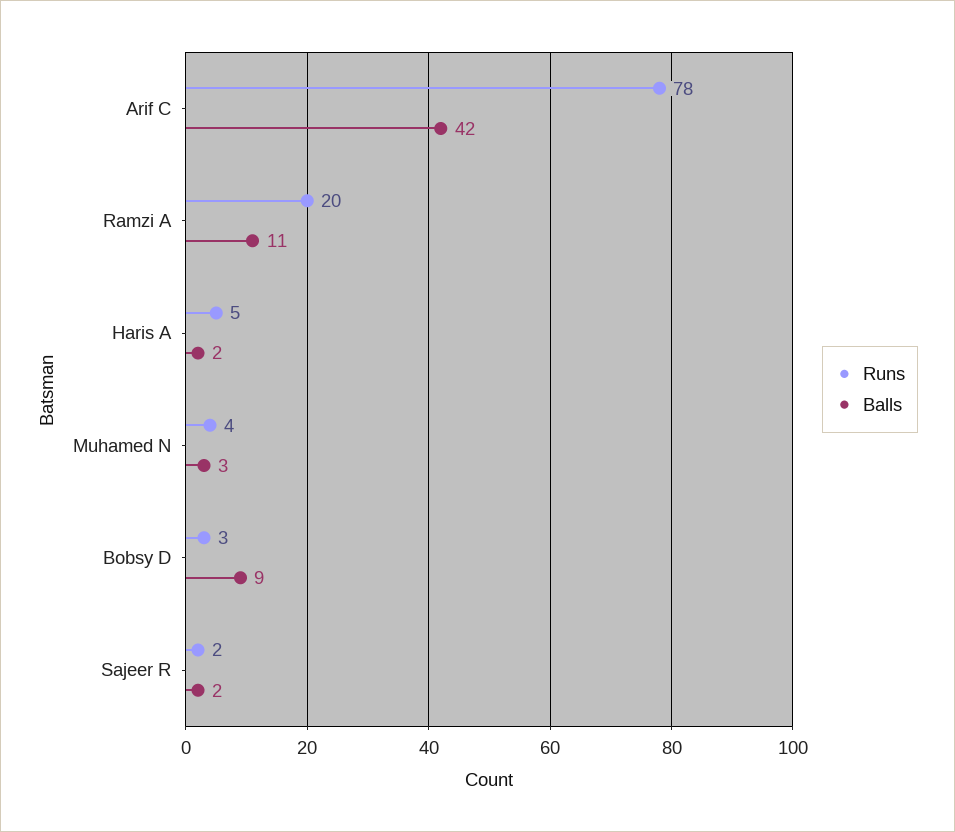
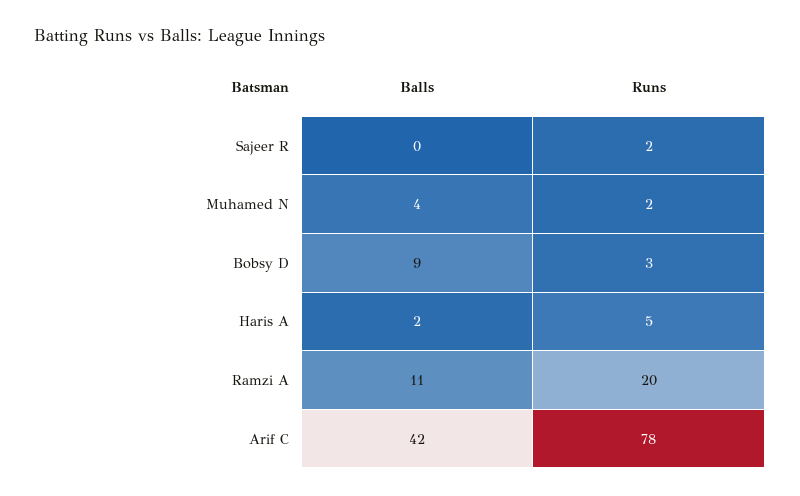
Runs, Muhamed N: 4 -> 2
Balls, Muhamed N: 3 -> 4
Balls, Sajeer R: 2 -> 0

